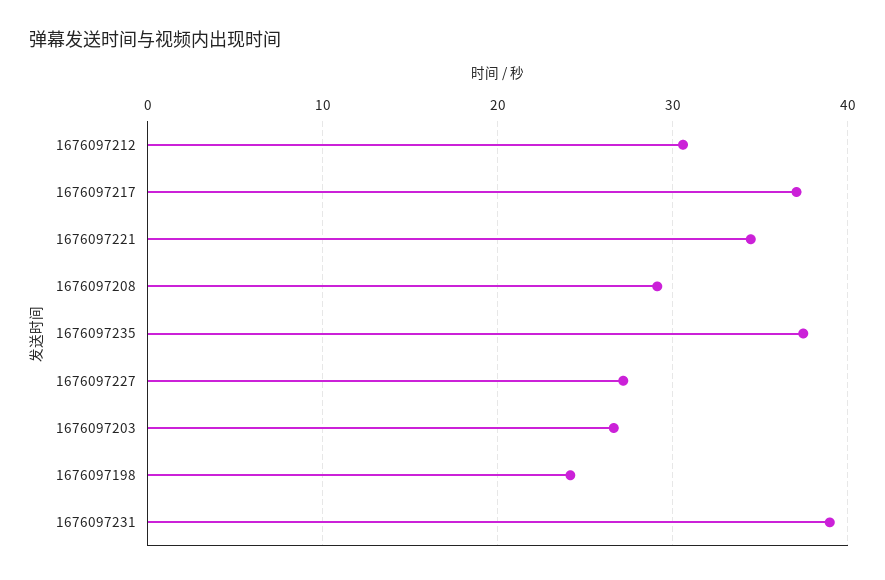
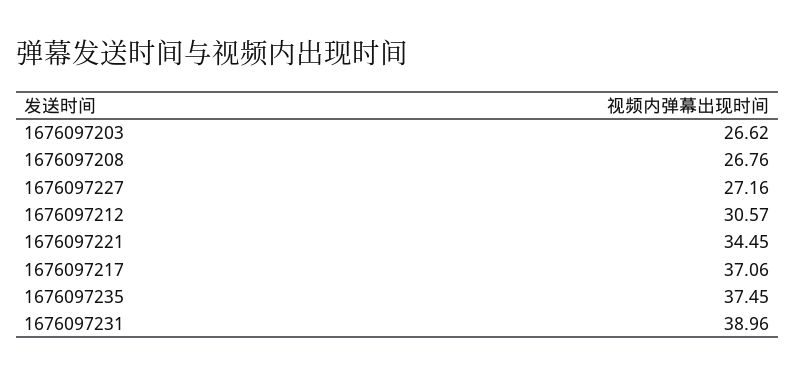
1676097208: 29 -> 26.76
1676097198: 24 -> none

